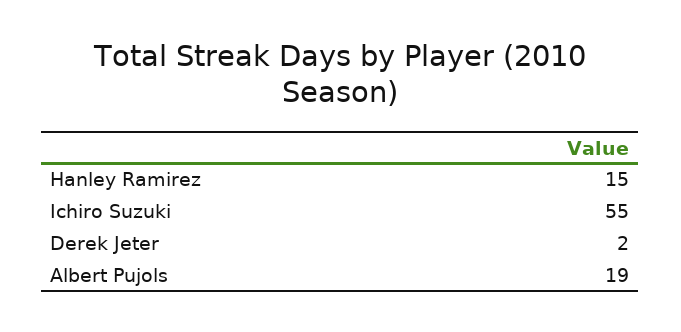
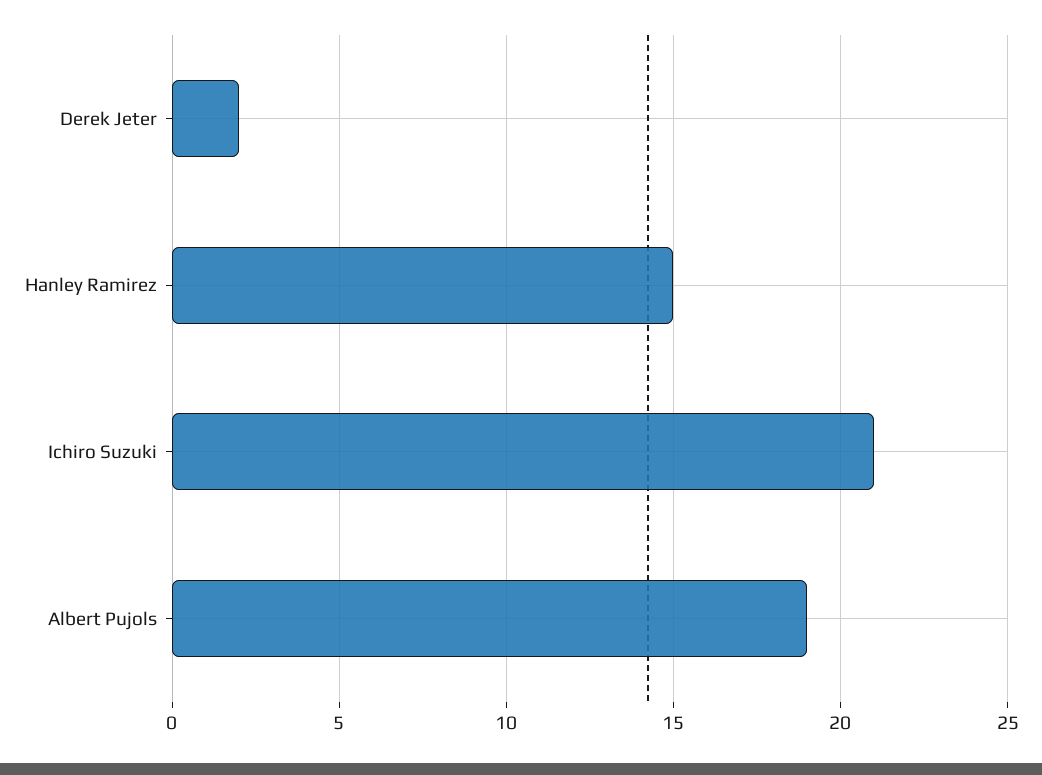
Ichiro Suzuki: 55 -> 21

